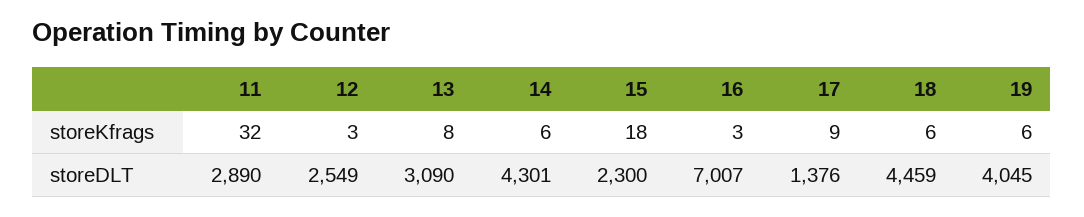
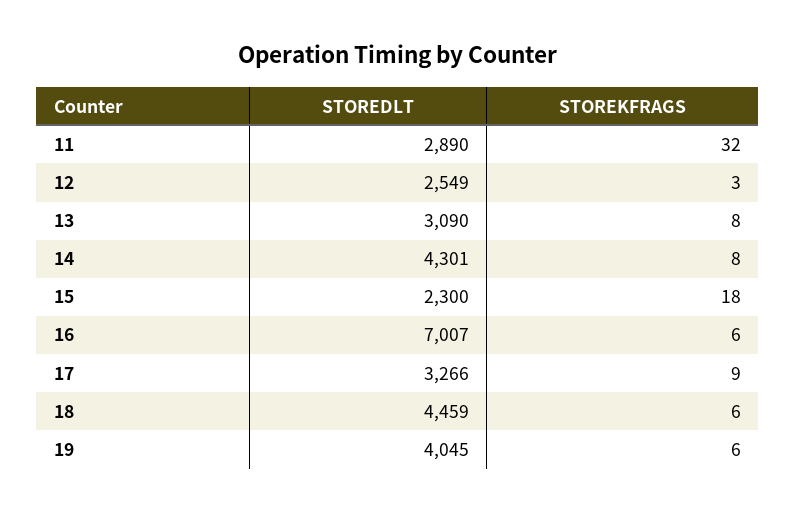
14, storeKfrags: 6 -> 8
16, storeKfrags: 3 -> 6
17, storeDLT: 1376 -> 3266

